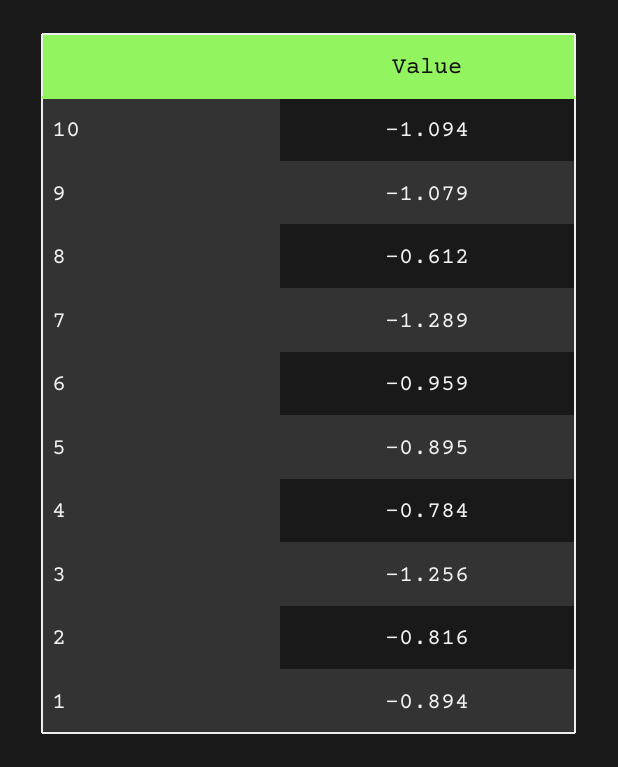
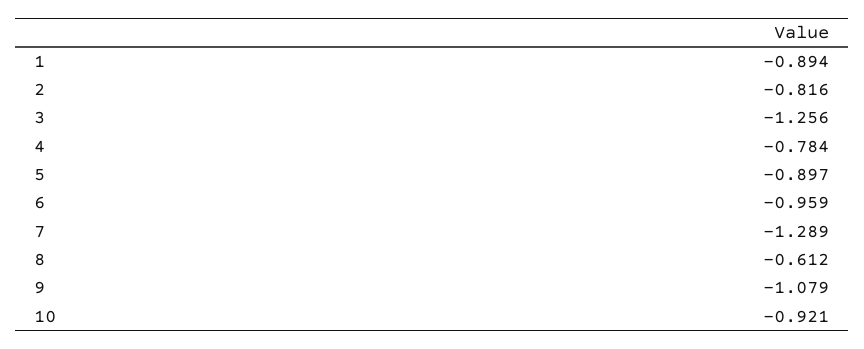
10: -1.094 -> -0.921
5: -0.895 -> -0.897

